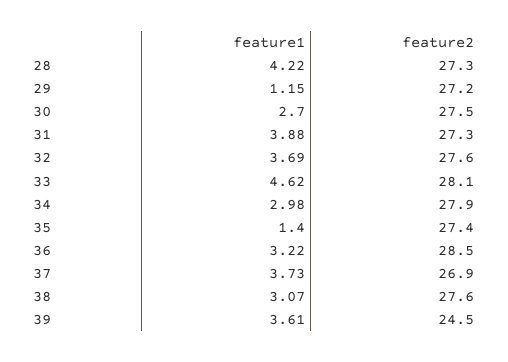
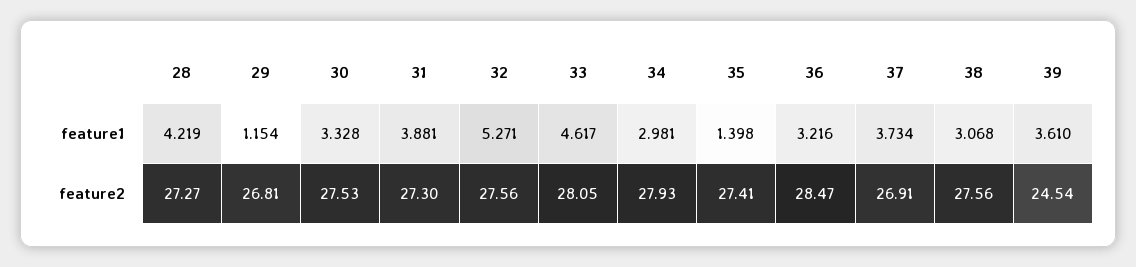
feature2, 29: 27.2 -> 26.81
feature1, 30: 2.7 -> 3.328
feature1, 32: 3.69 -> 5.271

